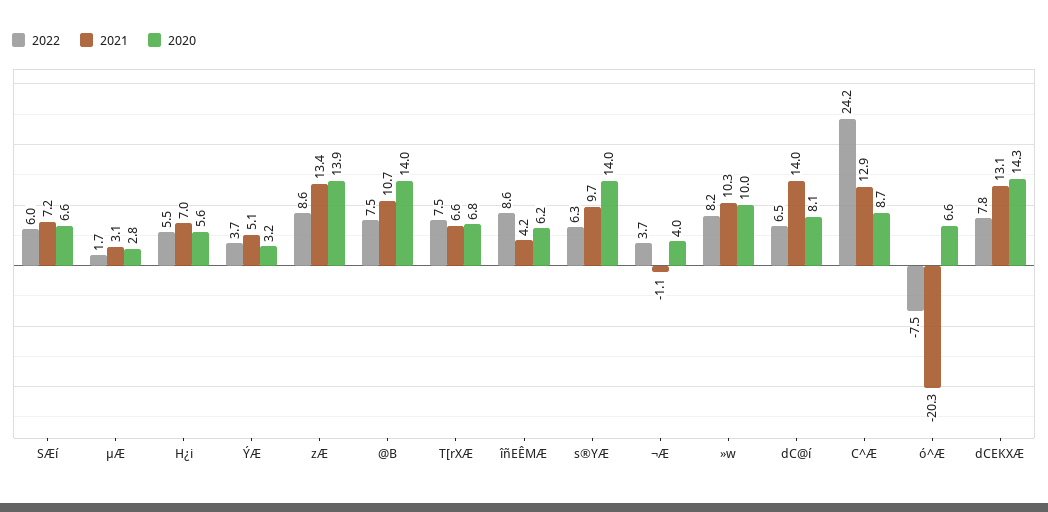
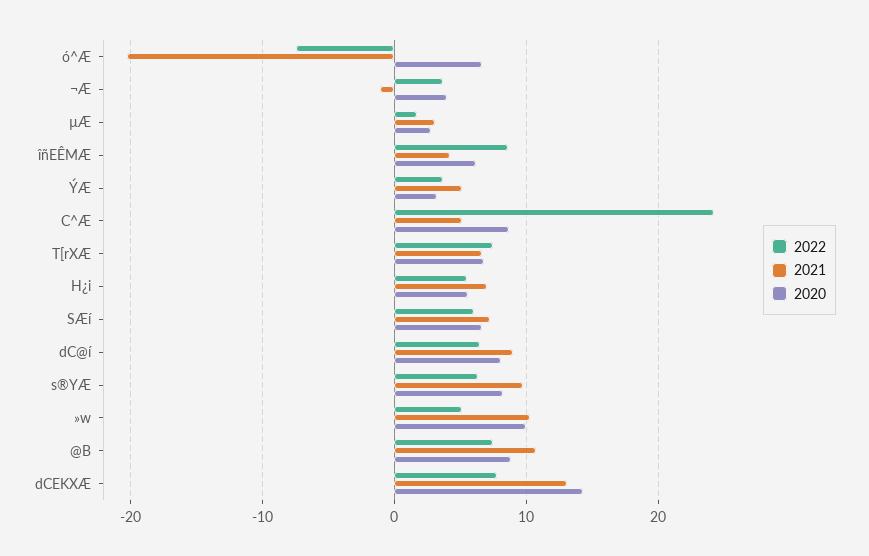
2022, zÆ: 8.6 -> none
2021, zÆ: 13.4 -> none
2020, zÆ: 13.9 -> none
2020, @B: 14 -> 9
2020, s®YÆ: 14 -> 8
2022, »w: 8.2 -> 5
2021, dC@í: 14 -> 9
2021, C^Æ: 12.9 -> 5

